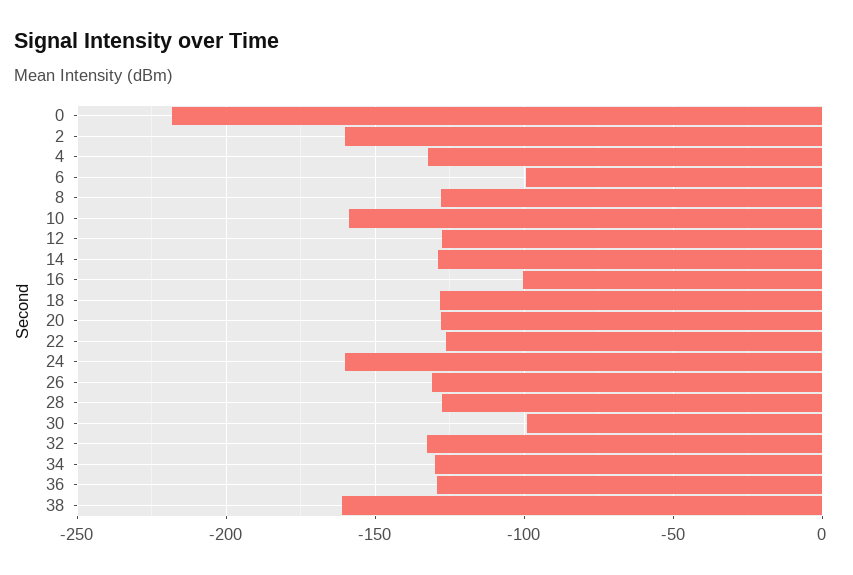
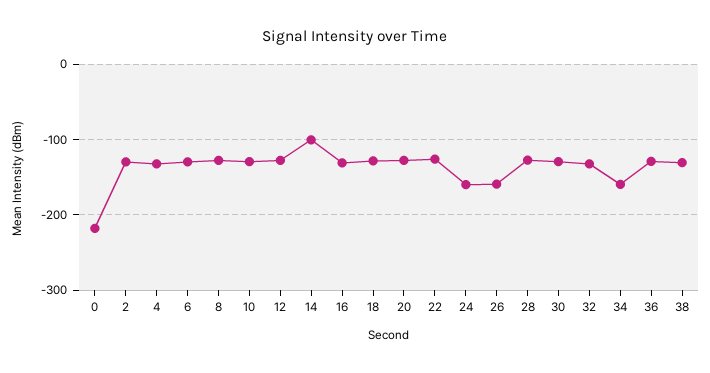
2: -160 -> -130
6: -100 -> -130
10: -160 -> -130
14: -130 -> -100
16: -100 -> -130
26: -130 -> -160
30: -100 -> -130
34: -130 -> -160
38: -160 -> -130

